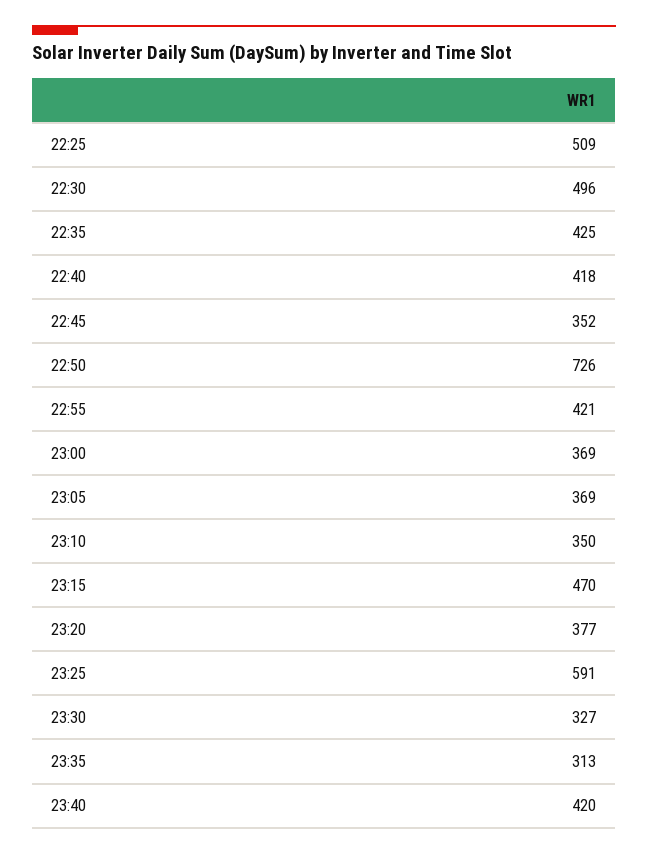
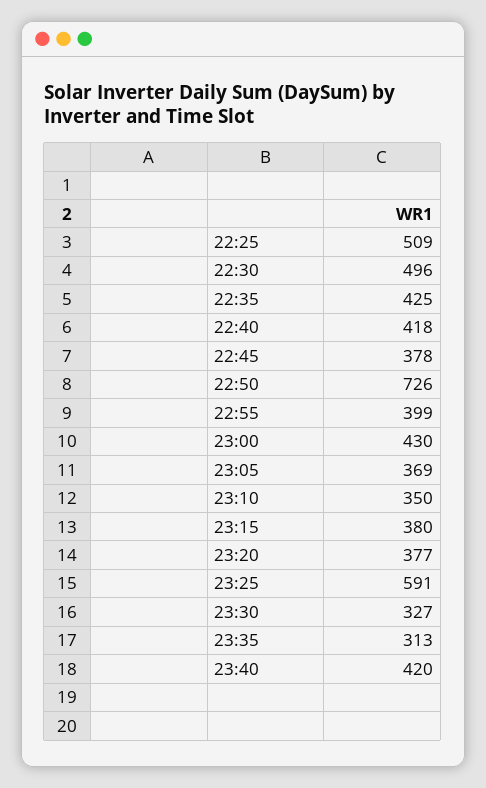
22:45: 352 -> 378
22:55: 421 -> 399
23:00: 369 -> 430
23:15: 470 -> 380

